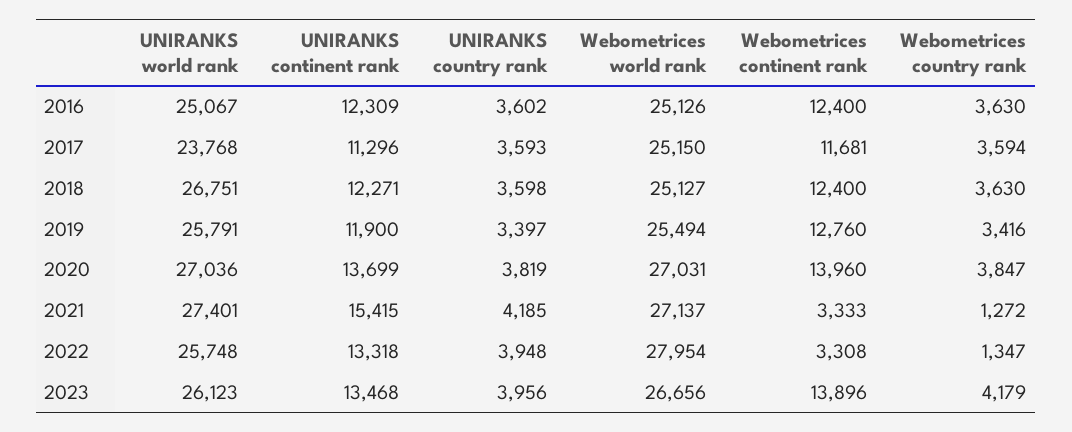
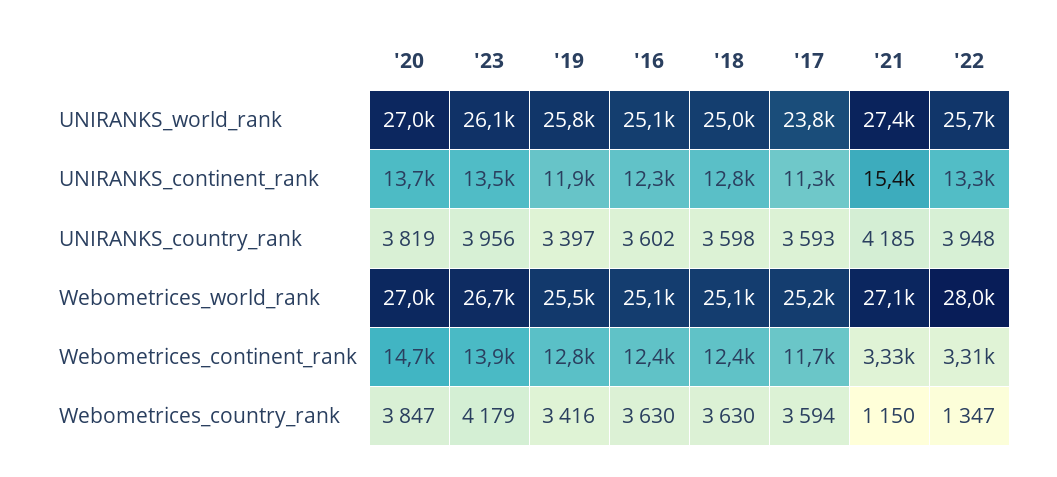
UNIRANKS world rank, 2018: 26751 -> 25000
UNIRANKS continent rank, 2018: 12271 -> 12800
Webometrices continent rank, 2020: 13960 -> 14700
Webometrices country rank, 2021: 1272 -> 1150

